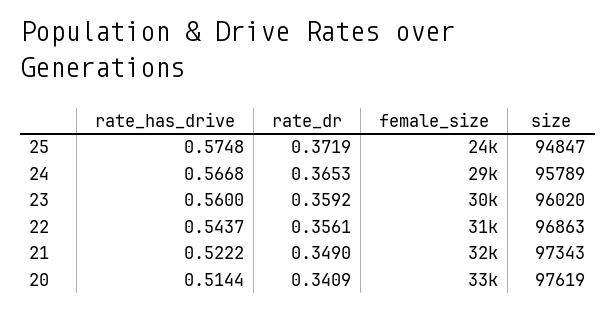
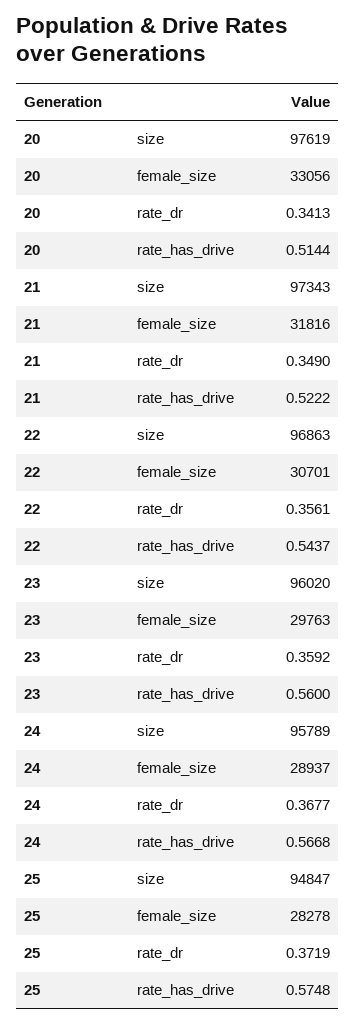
female_size, 25: 24000 -> 28278
rate_dr, 24: 0.3653 -> 0.3677
rate_dr, 20: 0.3409 -> 0.3413

